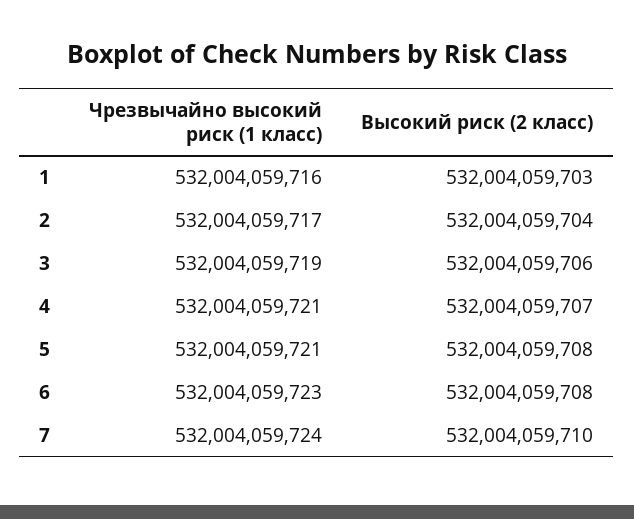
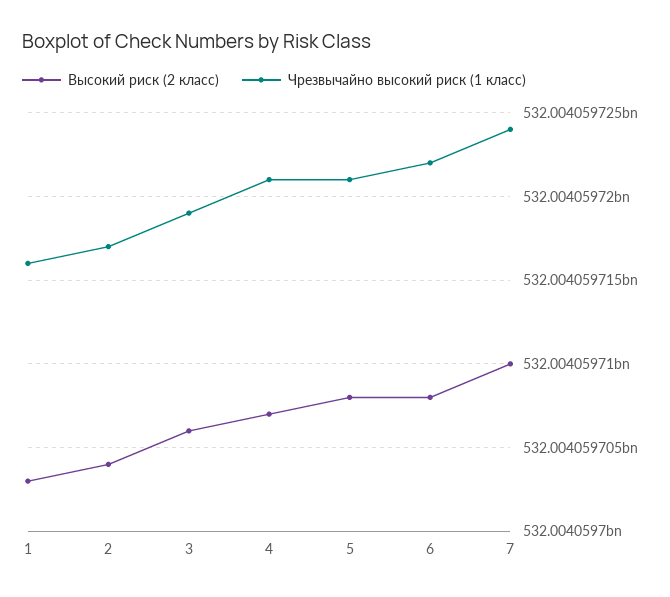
Чрезвычайно высокий риск (1 класс), 6: 532004059723 -> 532004059722

